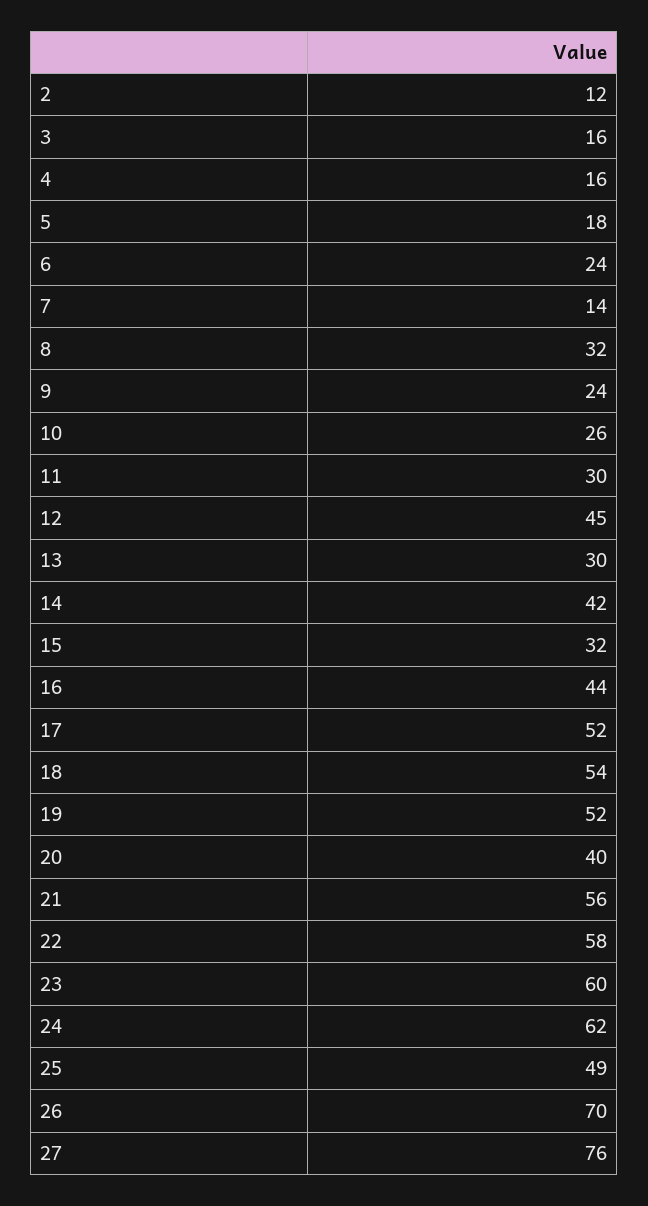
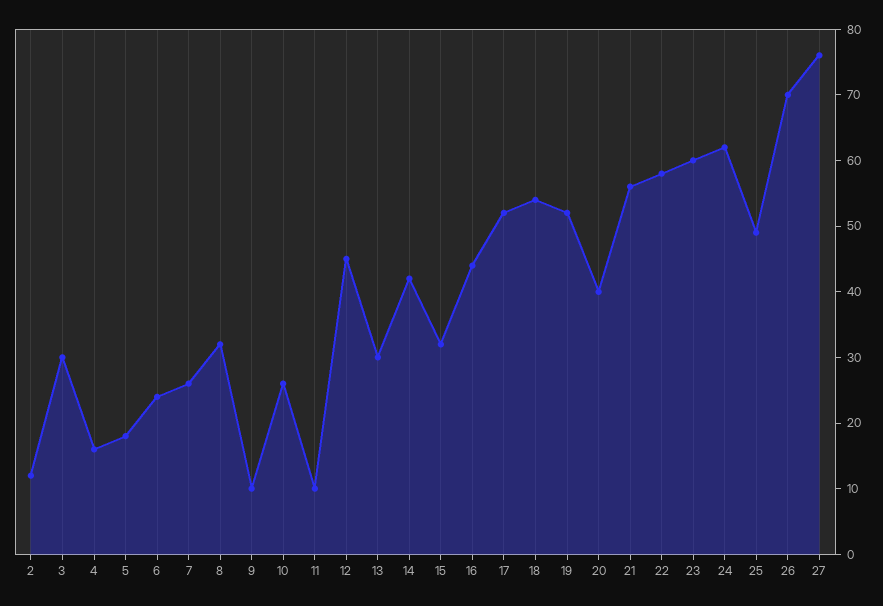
3: 16 -> 30
7: 14 -> 25
9: 24 -> 10
11: 30 -> 10

